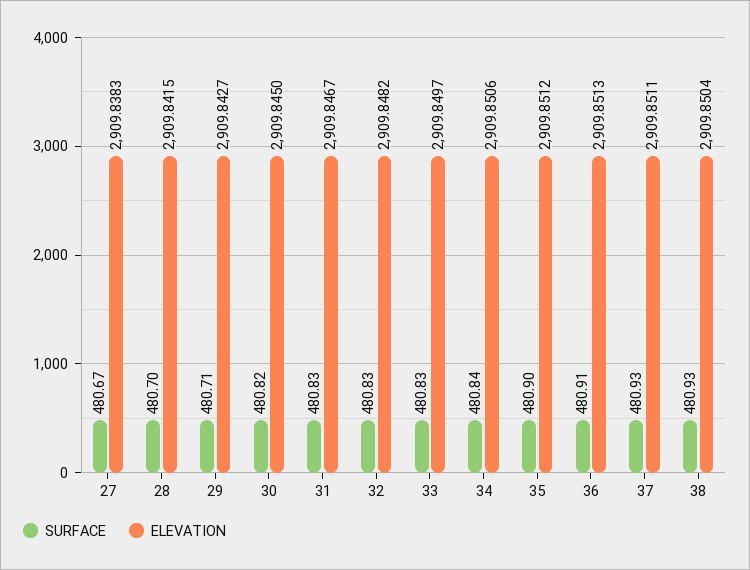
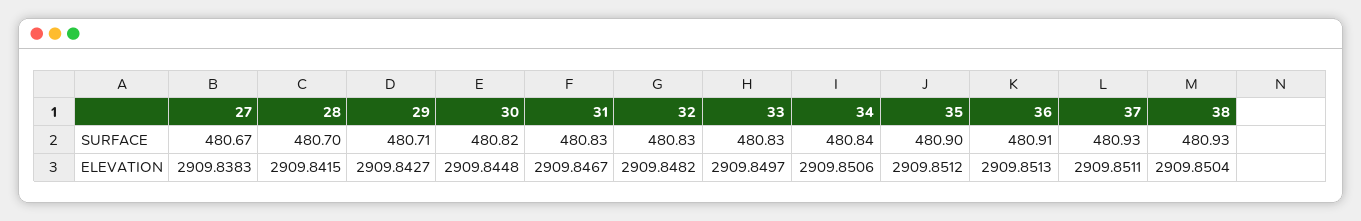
ELEVATION, 30: 2909.845 -> 2909.8448

